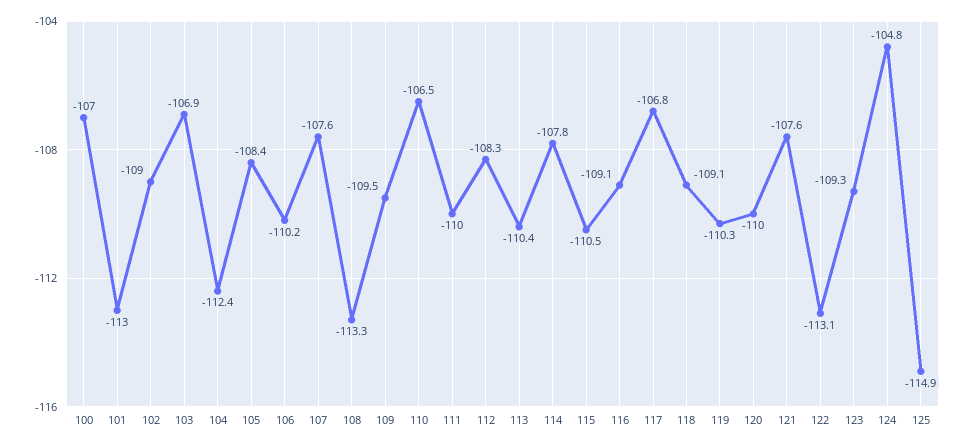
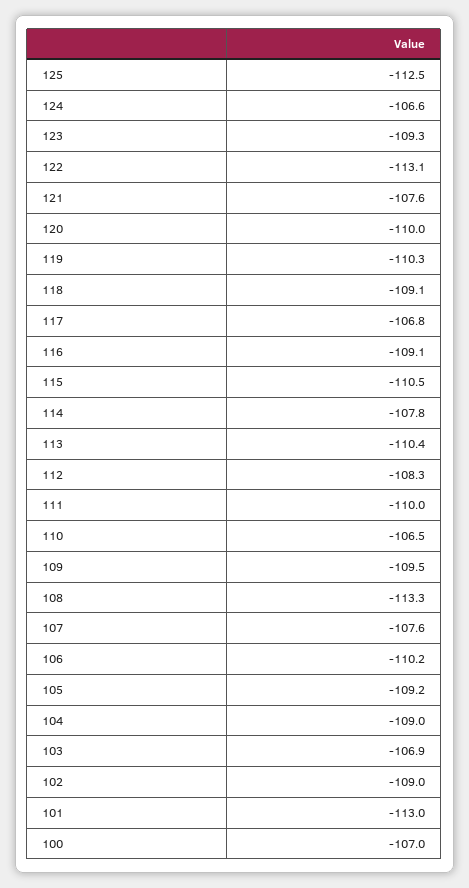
104: -112.4 -> -109
105: -108.4 -> -109.2
124: -104.8 -> -106.6
125: -114.9 -> -112.5

